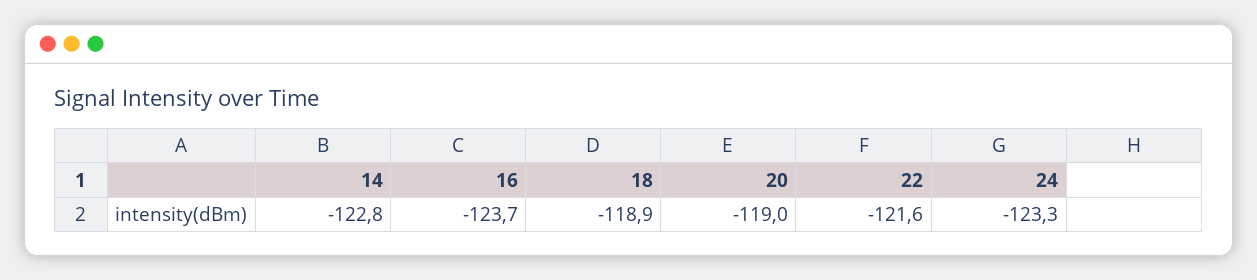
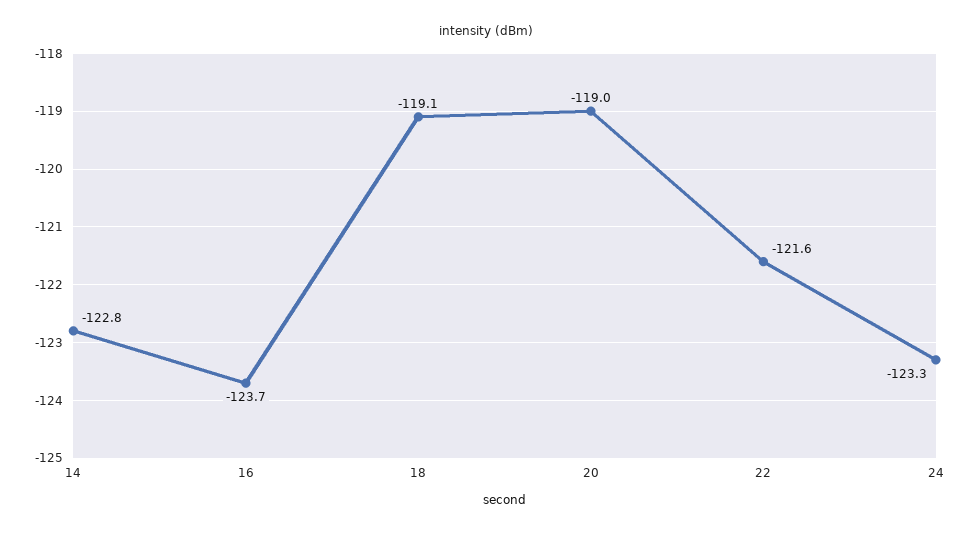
18: -118.9 -> -119.1

